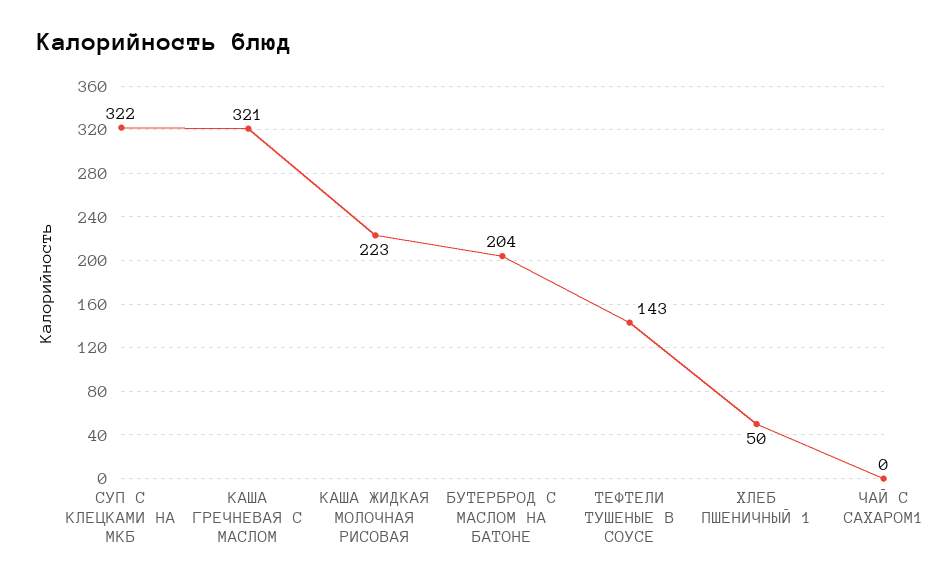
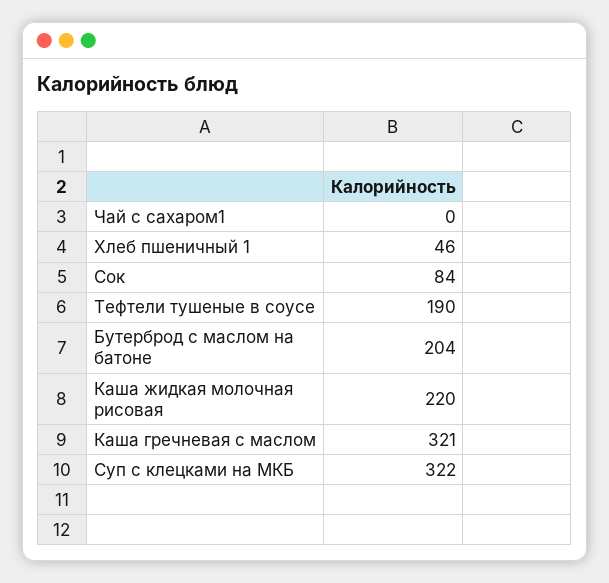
КАША ЖИДКАЯ МОЛОЧНАЯ РИСОВАЯ: 223 -> 220
ТЕФТЕЛИ ТУШЕНЫЕ В СОУСЕ: 143 -> 190
ХЛЕБ ПШЕНИЧНЫЙ 1: 50 -> 46
Сок: none -> 84

